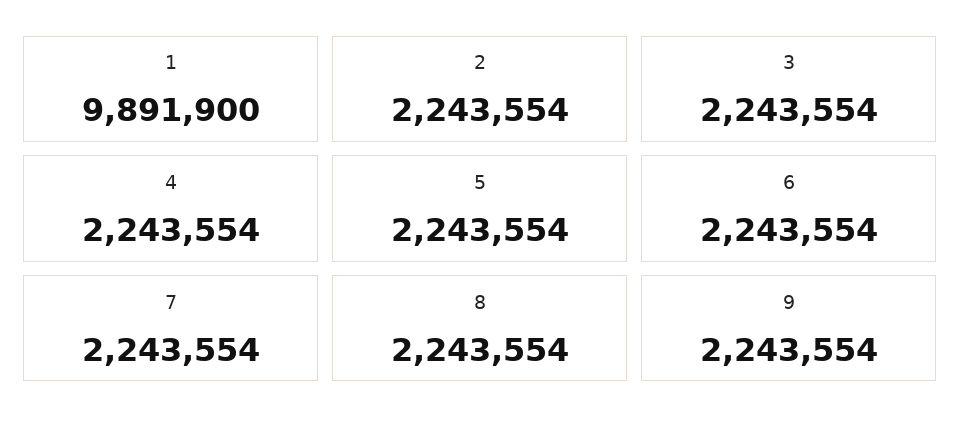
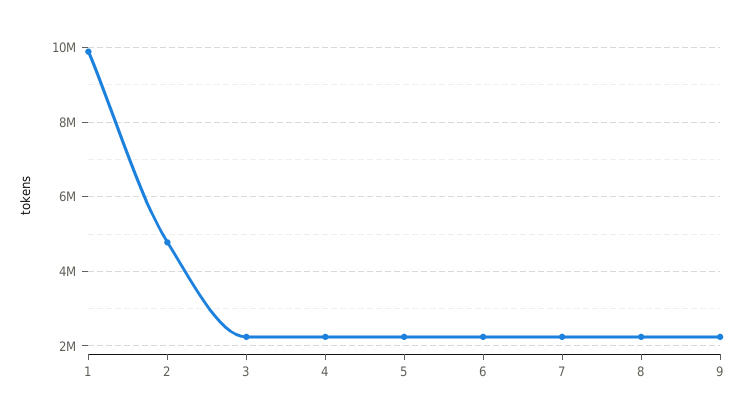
2: 2243554 -> 4800000

